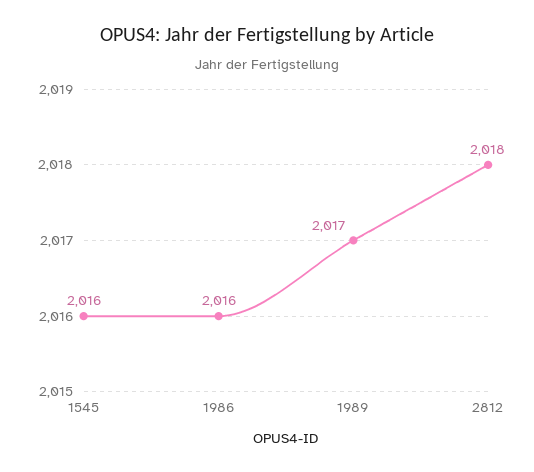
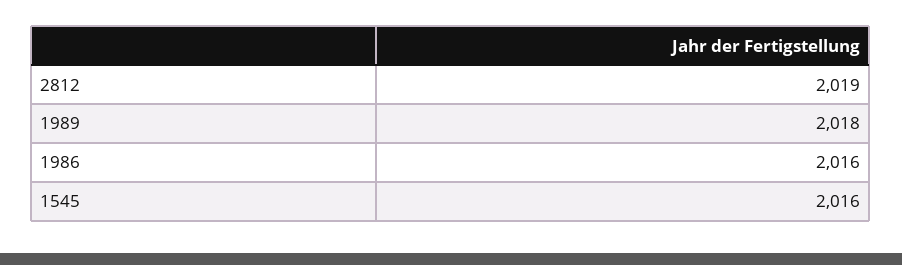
1989: 2017 -> 2018
2812: 2018 -> 2019

